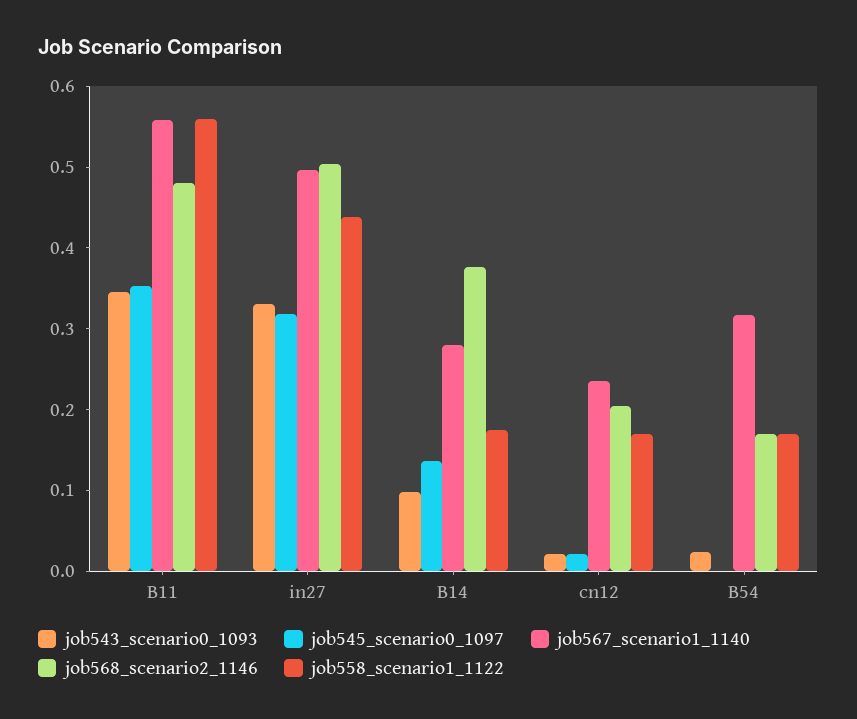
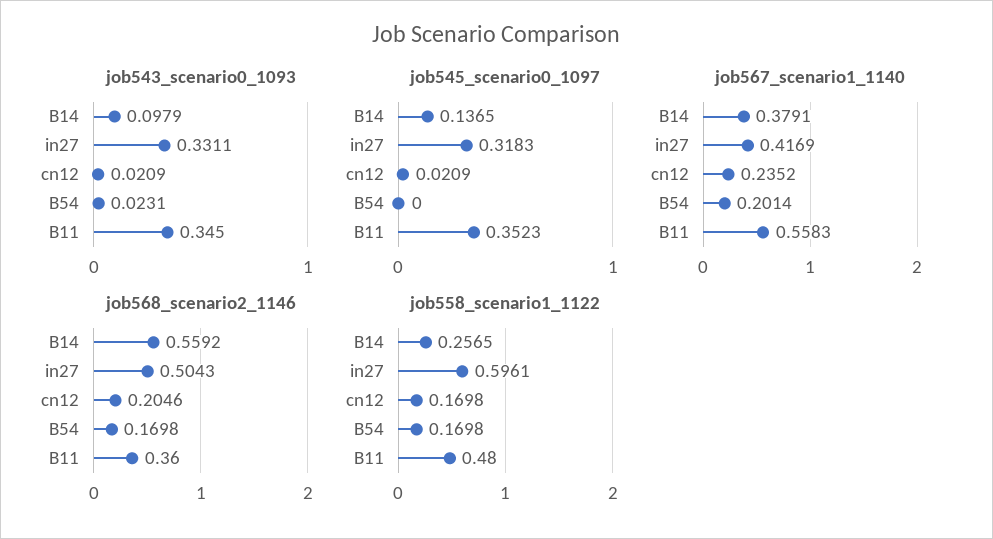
job568_scenario2_1146, B11: 0.48 -> 0.36
job558_scenario1_1122, B11: 0.56 -> 0.48
job567_scenario1_1140, in27: 0.5 -> 0.4169
job558_scenario1_1122, in27: 0.44 -> 0.5961
job567_scenario1_1140, B14: 0.28 -> 0.3791
job568_scenario2_1146, B14: 0.38 -> 0.5592
job558_scenario1_1122, B14: 0.18 -> 0.2565
job567_scenario1_1140, B54: 0.32 -> 0.2014

